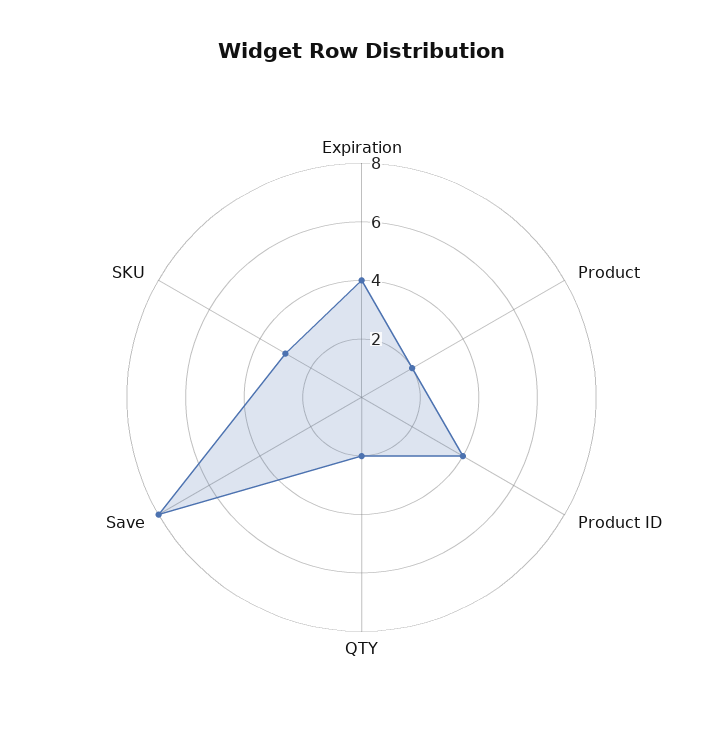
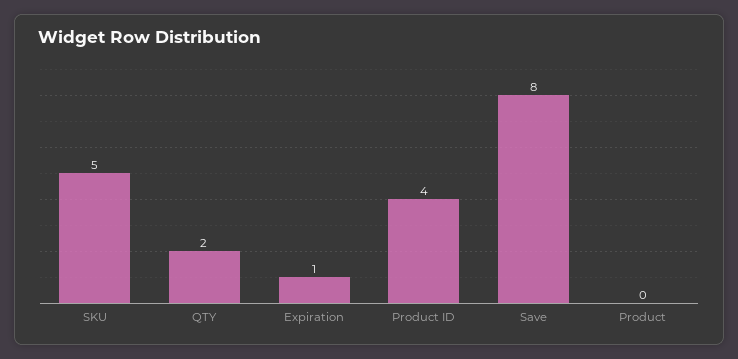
Expiration: 4 -> 1
Product: 2 -> 0
SKU: 3 -> 5

